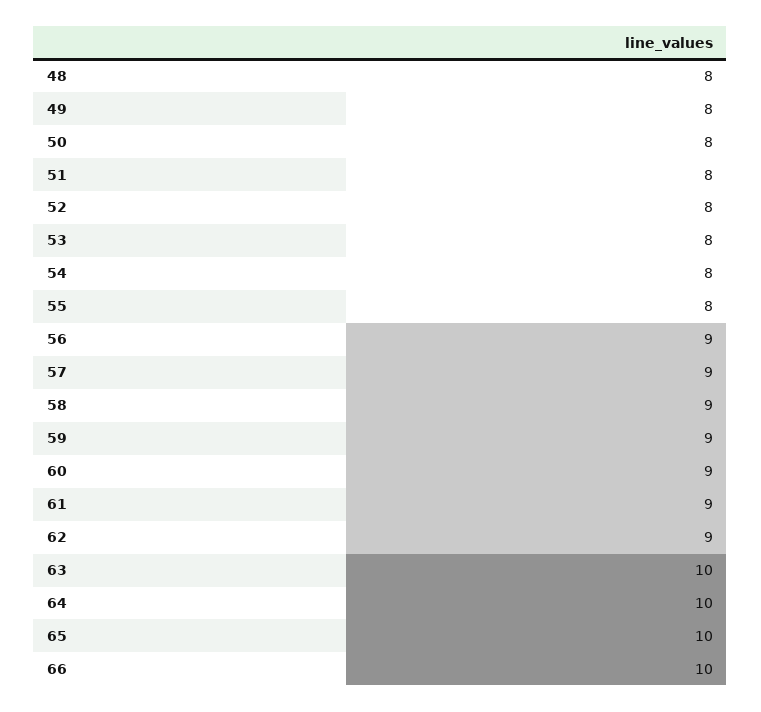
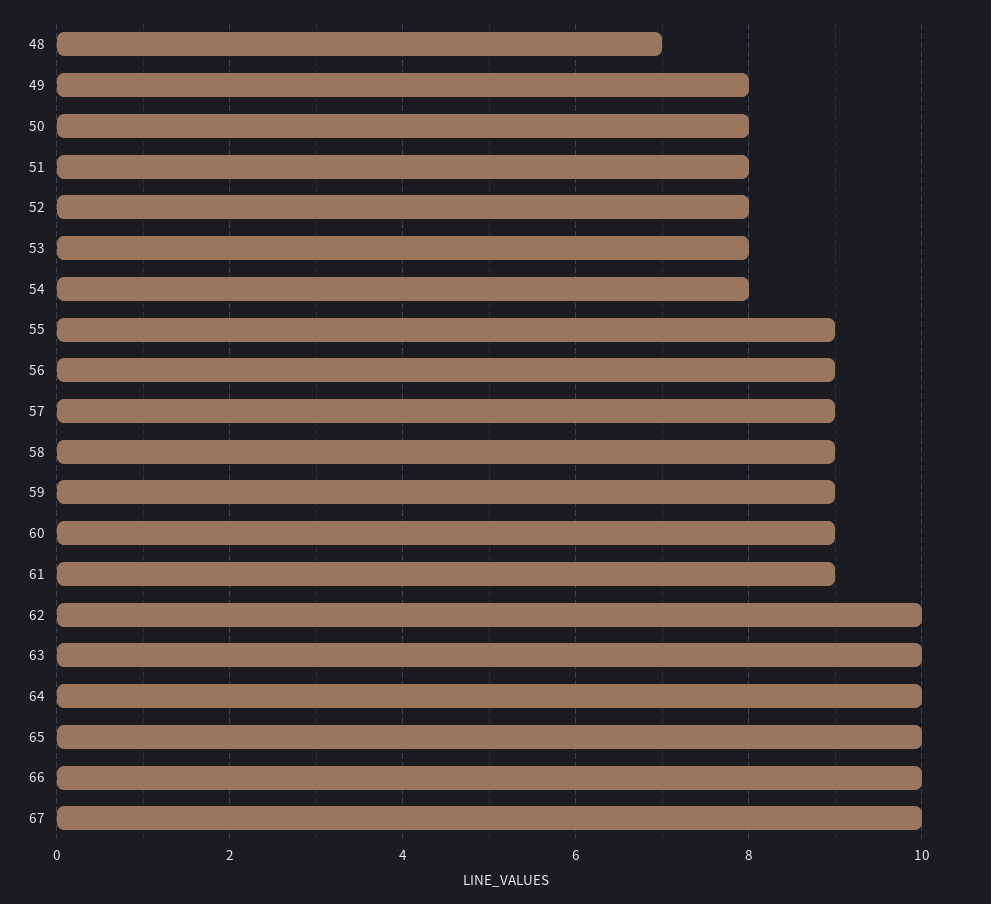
48: 8 -> 7
55: 8 -> 9
62: 9 -> 10
67: none -> 10

